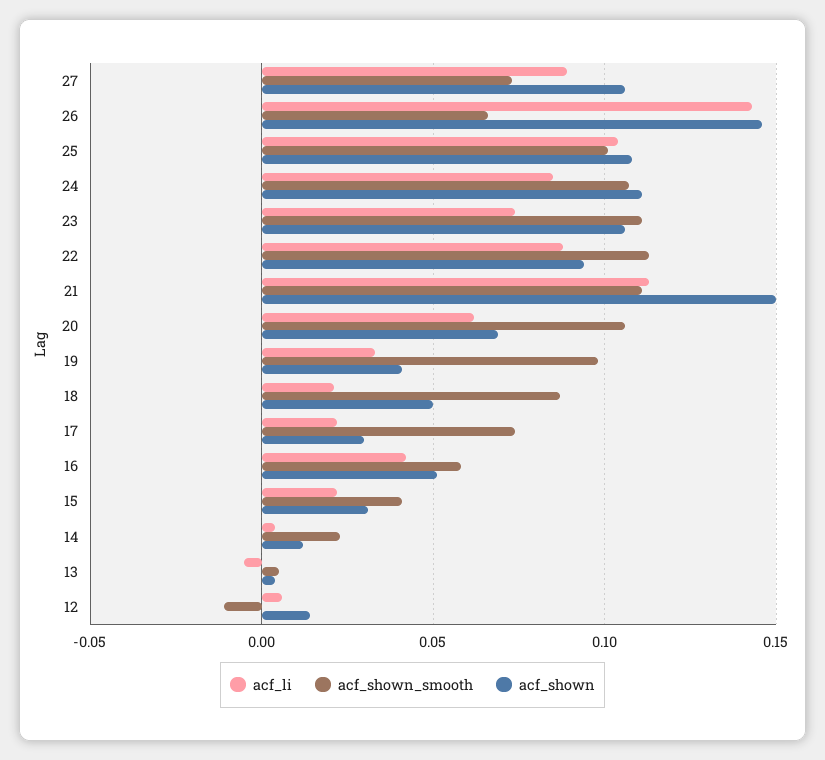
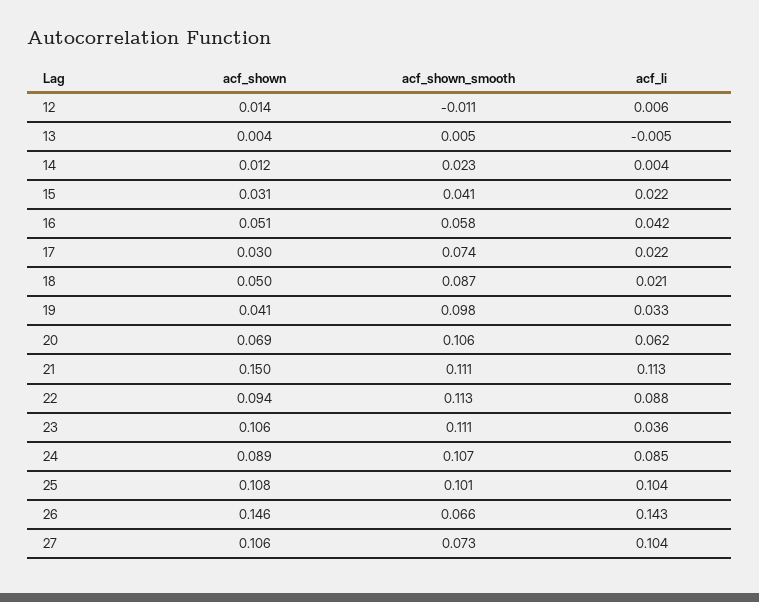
acf_li, 27: 0.09 -> 0.104
acf_shown, 24: 0.11 -> 0.089
acf_li, 23: 0.075 -> 0.036

